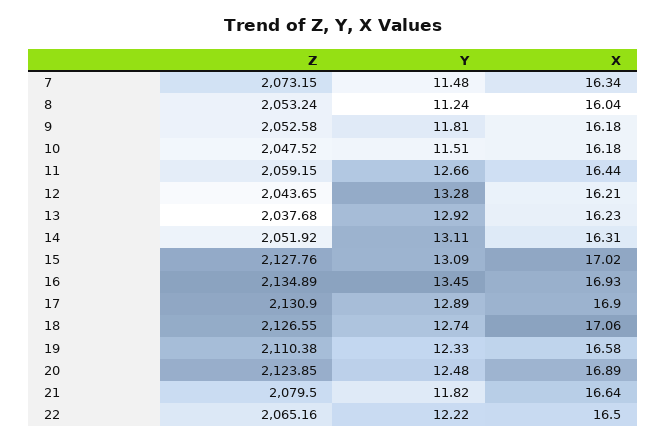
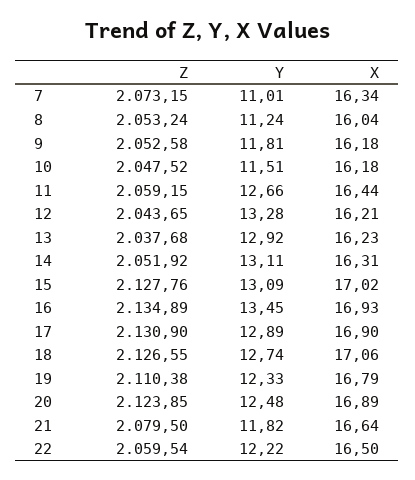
Y, 7: 11.48 -> 11.01
X, 19: 16.58 -> 16.79
Z, 22: 2065.16 -> 2059.54

